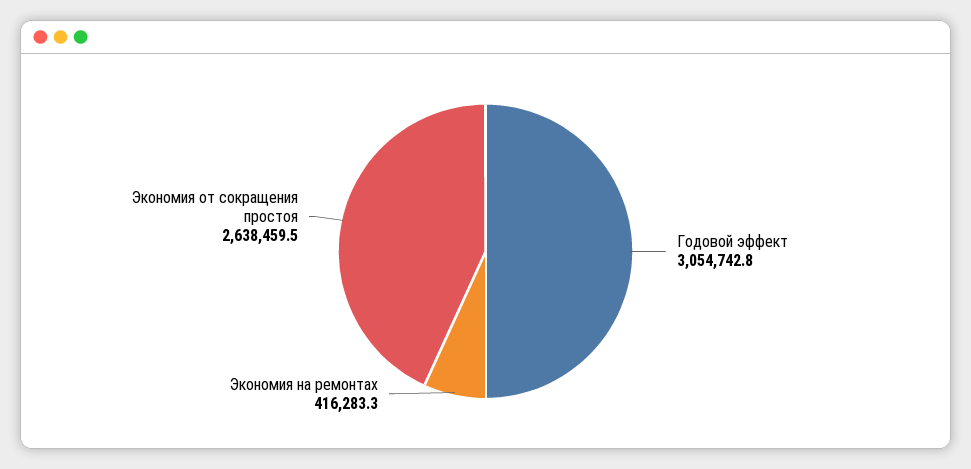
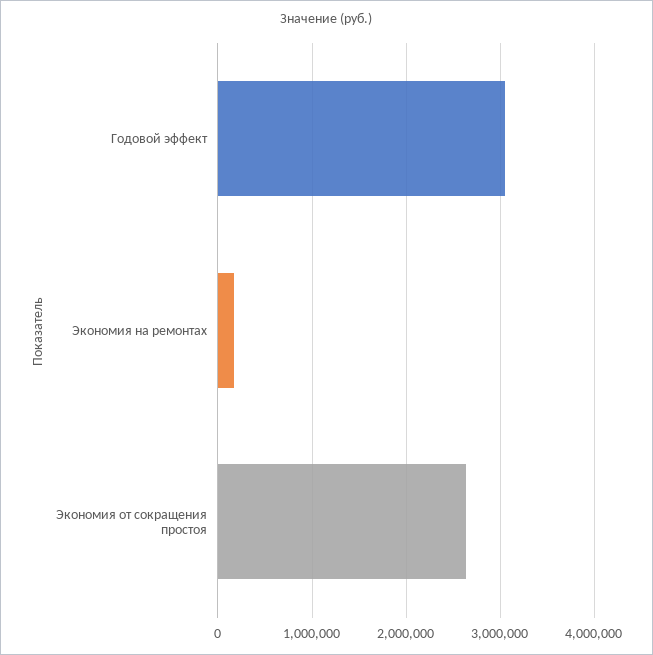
Экономия на ремонтах: 416283.3 -> 200000

